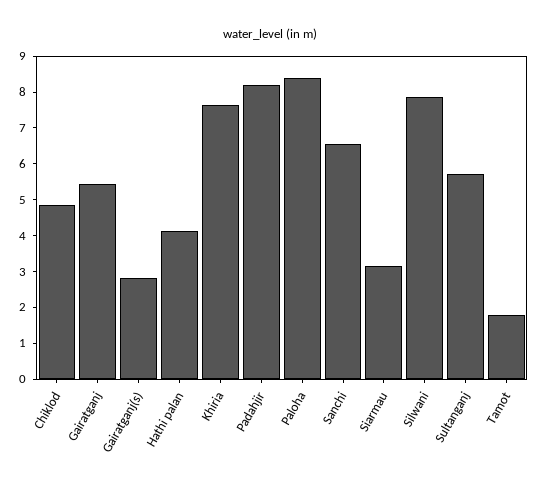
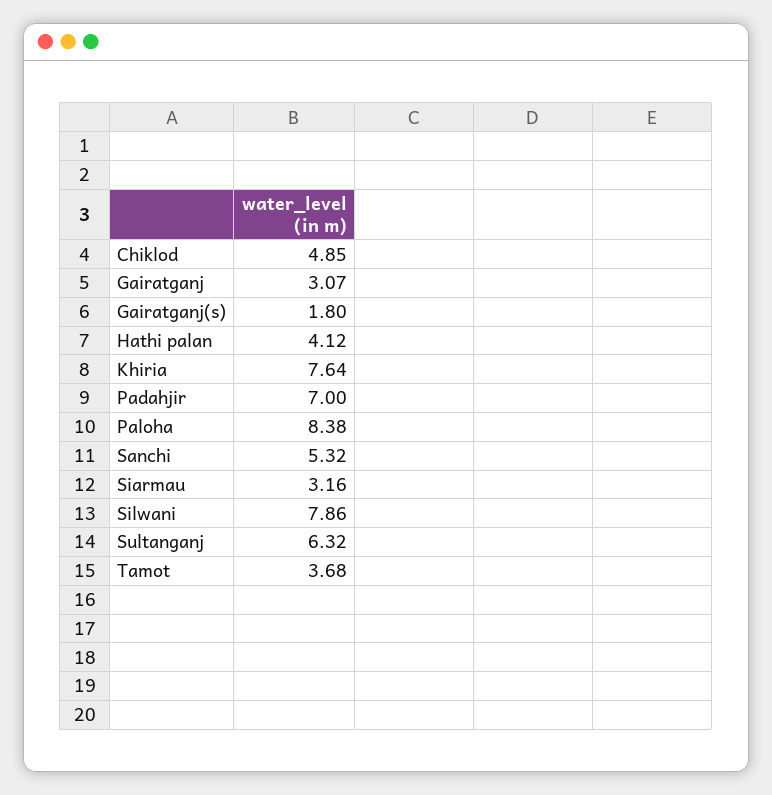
Gairatganj: 5.5 -> 3.07
Gairatganj(s): 2.75 -> 1.8
Padahjir: 8.25 -> 7
Sanchi: 6.5 -> 5.32
Sultanganj: 5.75 -> 6.32
Tamot: 1.75 -> 3.68

